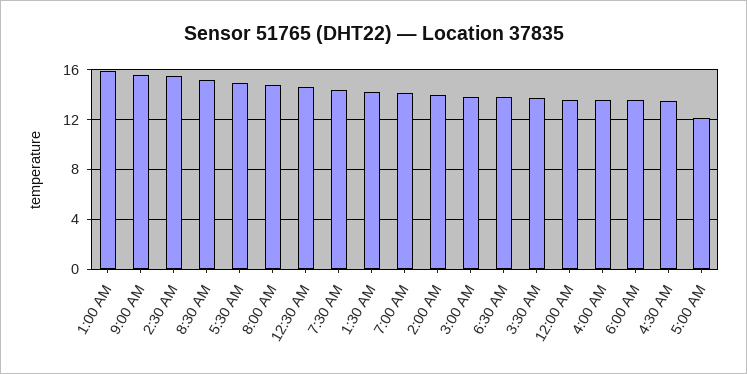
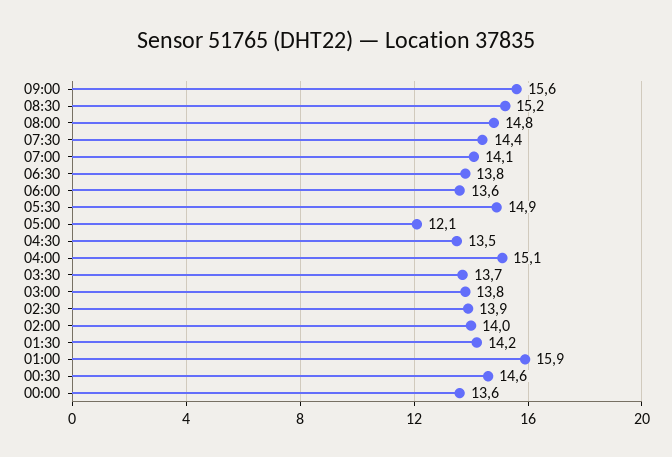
2:30 AM: 15.5 -> 13.9
4:00 AM: 13.5 -> 15.1

